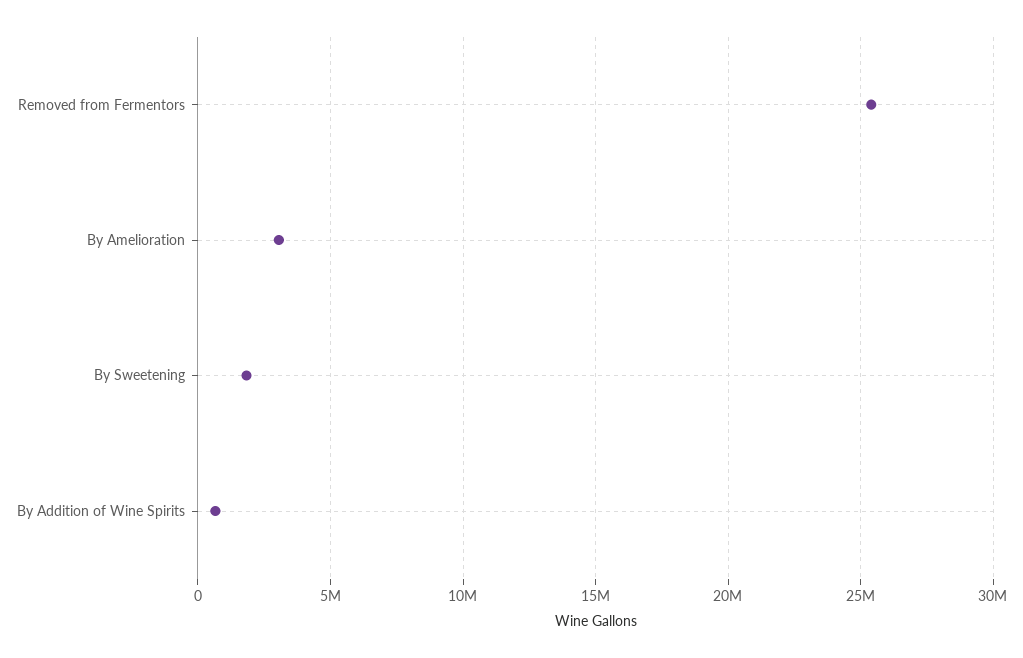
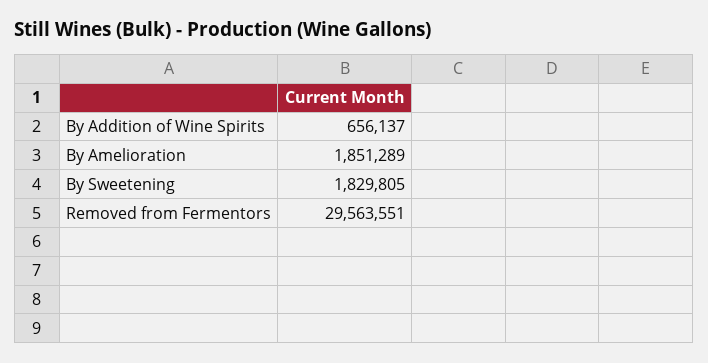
Removed from Fermentors: 25500000 -> 29563551
By Amelioration: 3000000 -> 1851289

